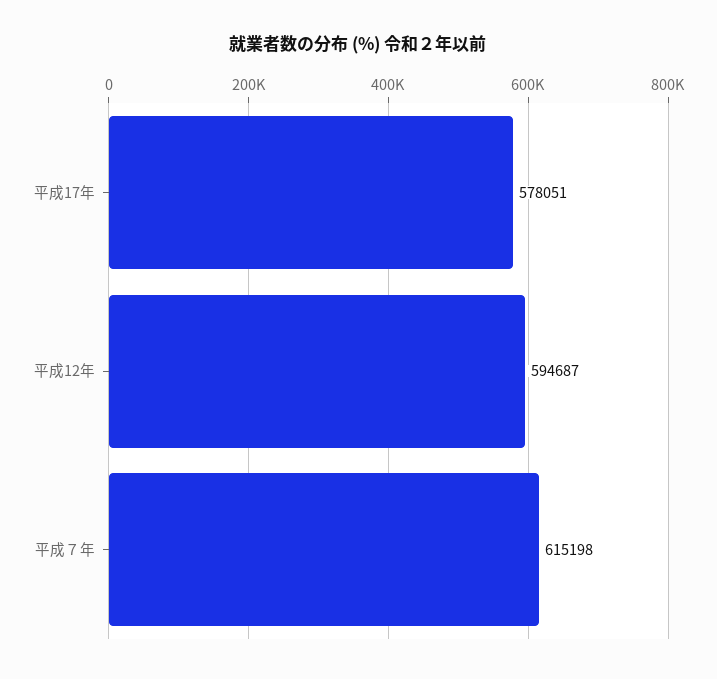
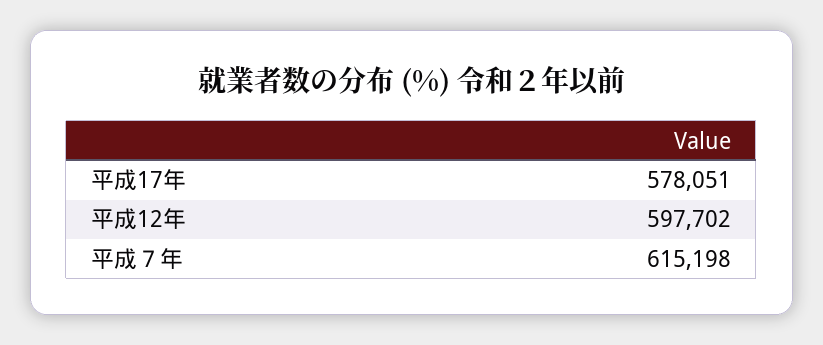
平成12年: 594687 -> 597702

